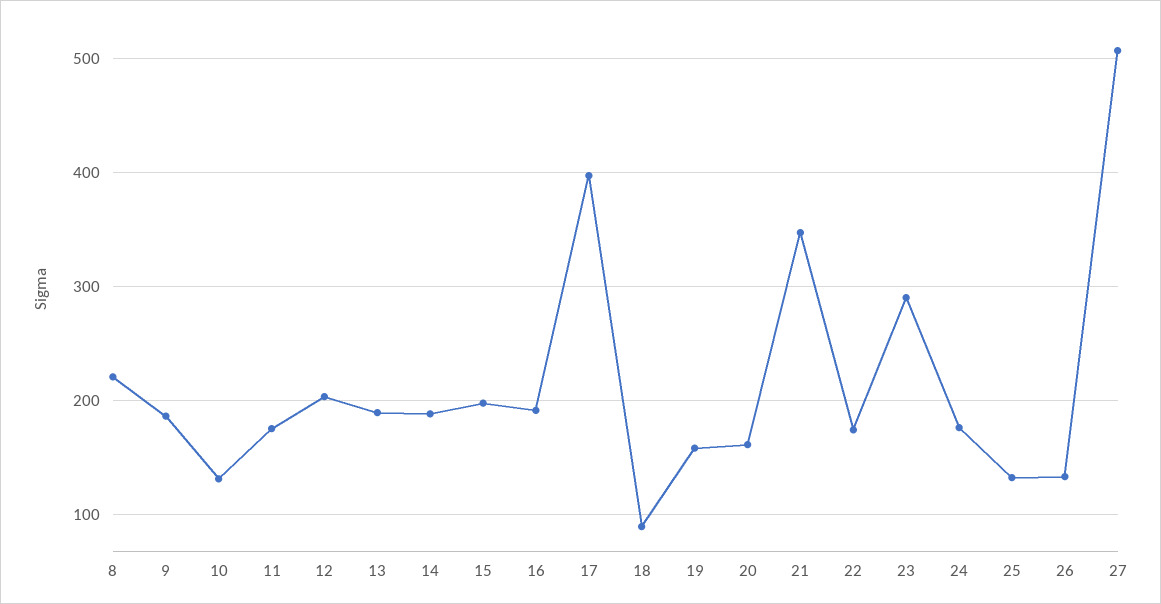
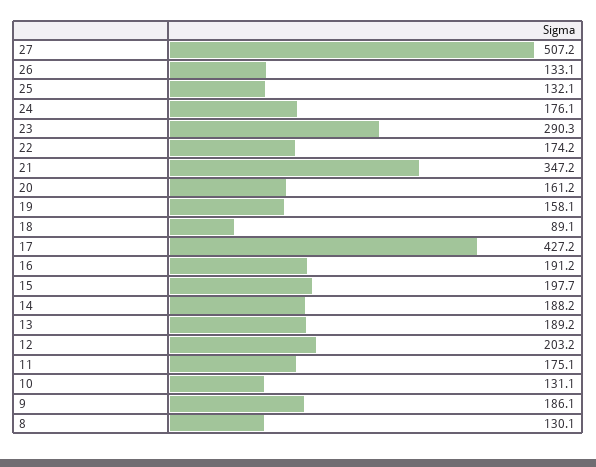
8: 220 -> 130.1
17: 400 -> 427.2

